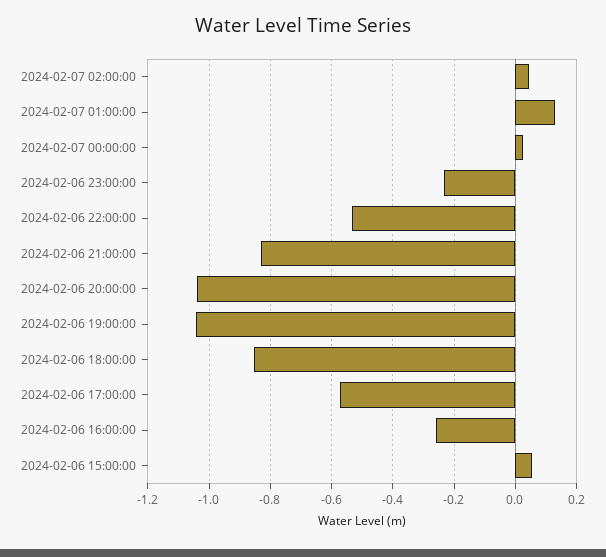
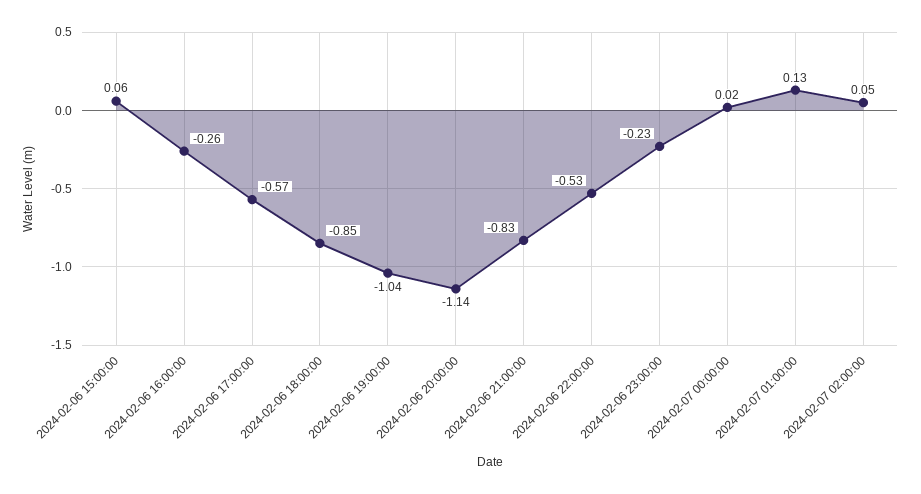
2024-02-06 20:00:00: -1.04 -> -1.14

